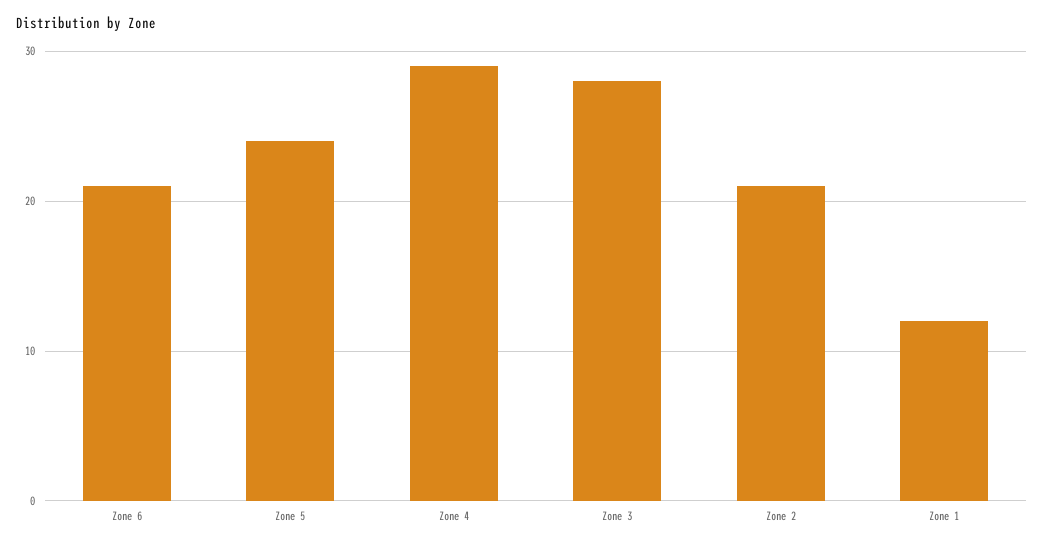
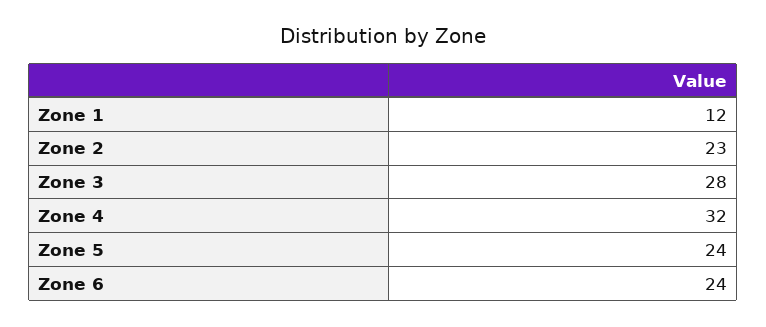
Zone 6: 21 -> 24
Zone 4: 29 -> 32
Zone 2: 21 -> 23

